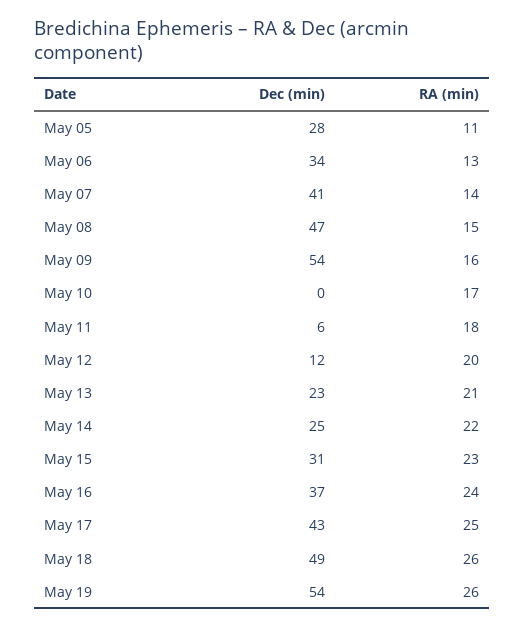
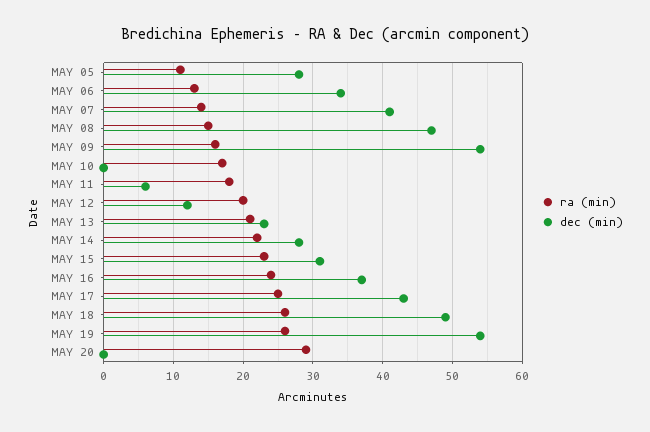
Dec (min), May 14: 25 -> 28
RA (min), MAY 20: none -> 29
Dec (min), MAY 20: none -> 0

